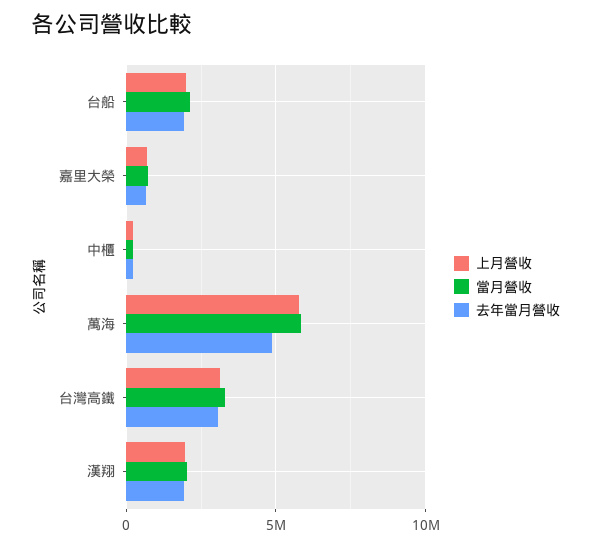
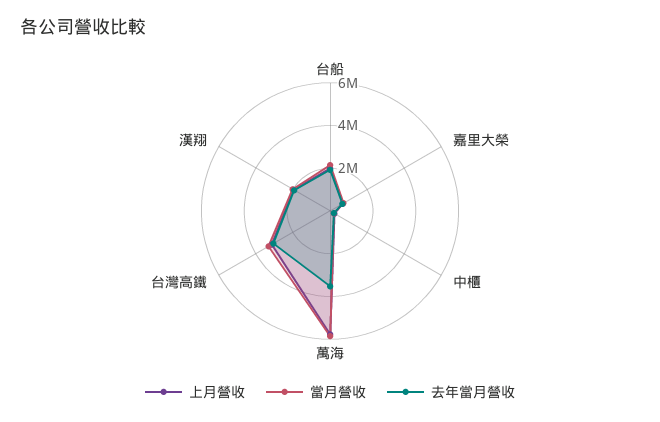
去年當月營收, 萬海: 5000000 -> 3500000

